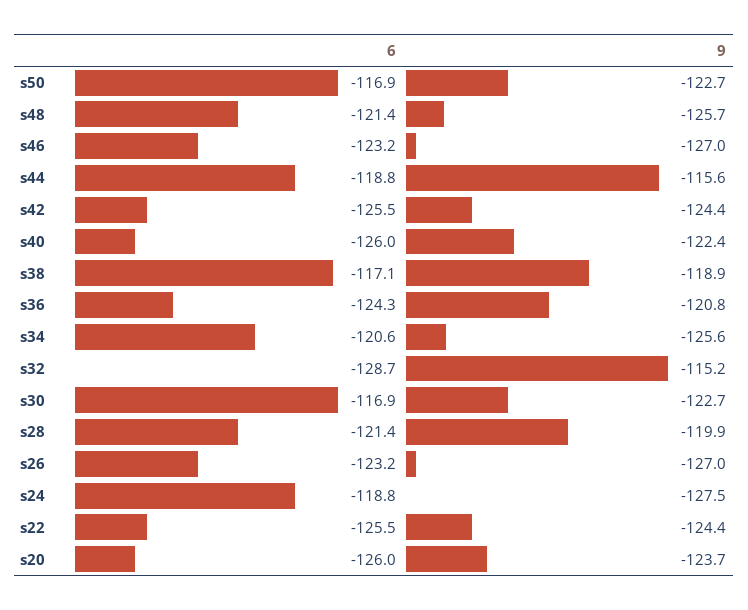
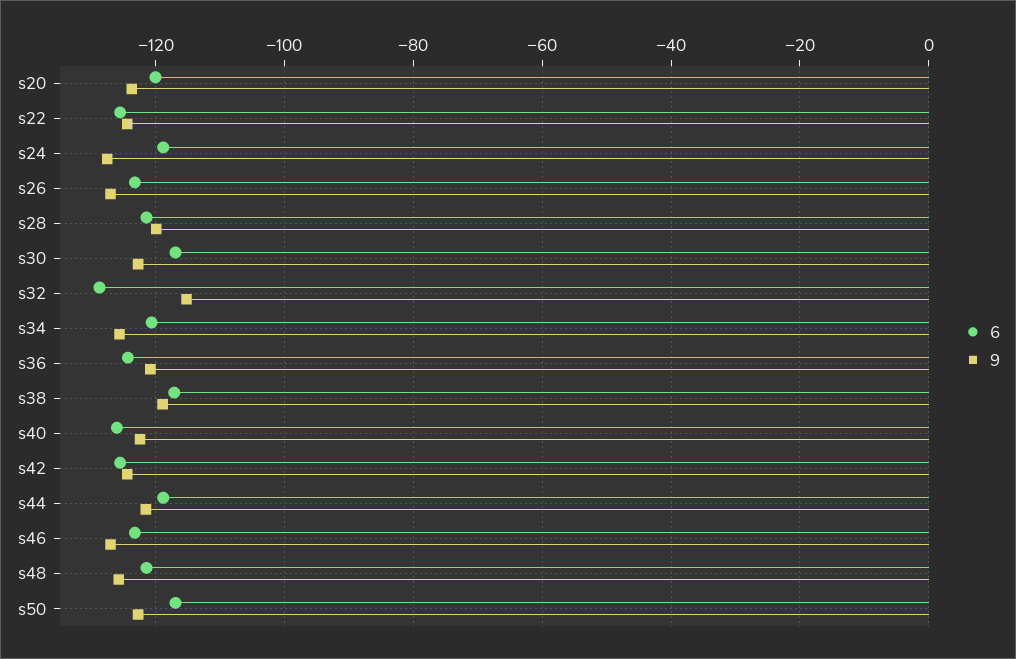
9, s44: -115.6 -> -122
6, s20: -126 -> -120

